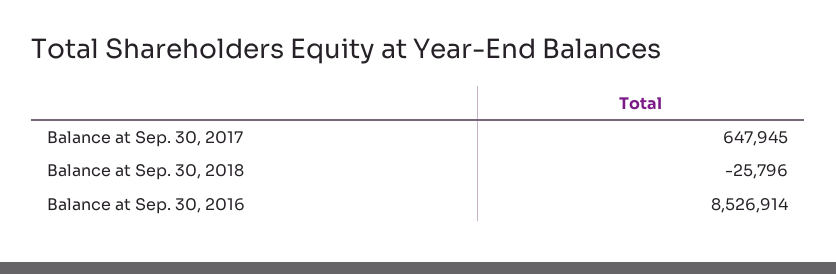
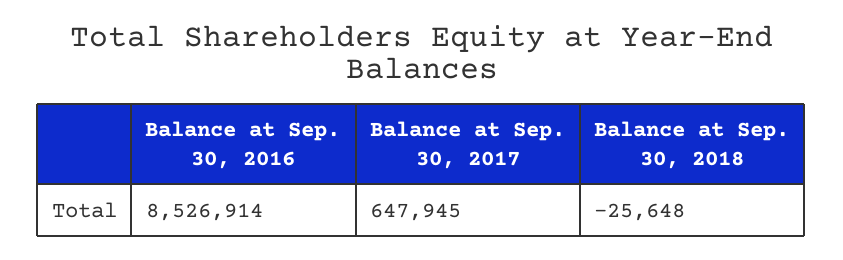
Balance at Sep. 30, 2018: -25796 -> -25648

